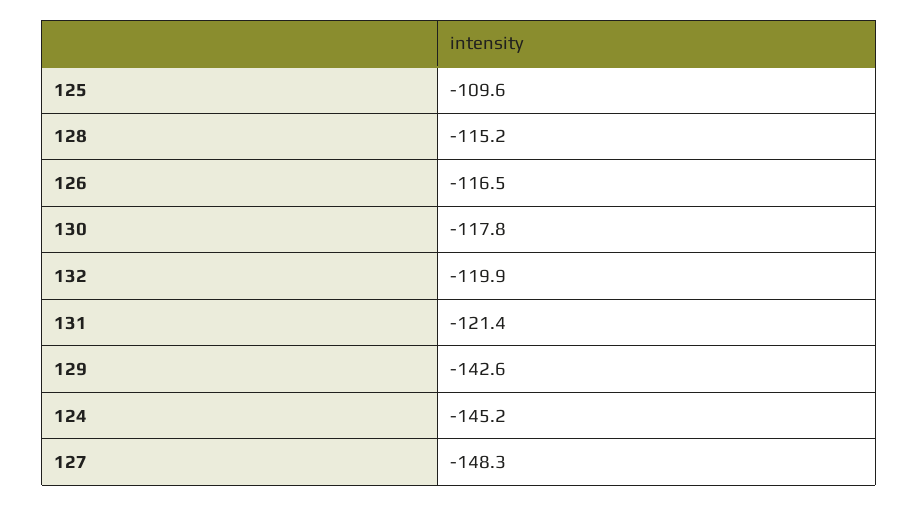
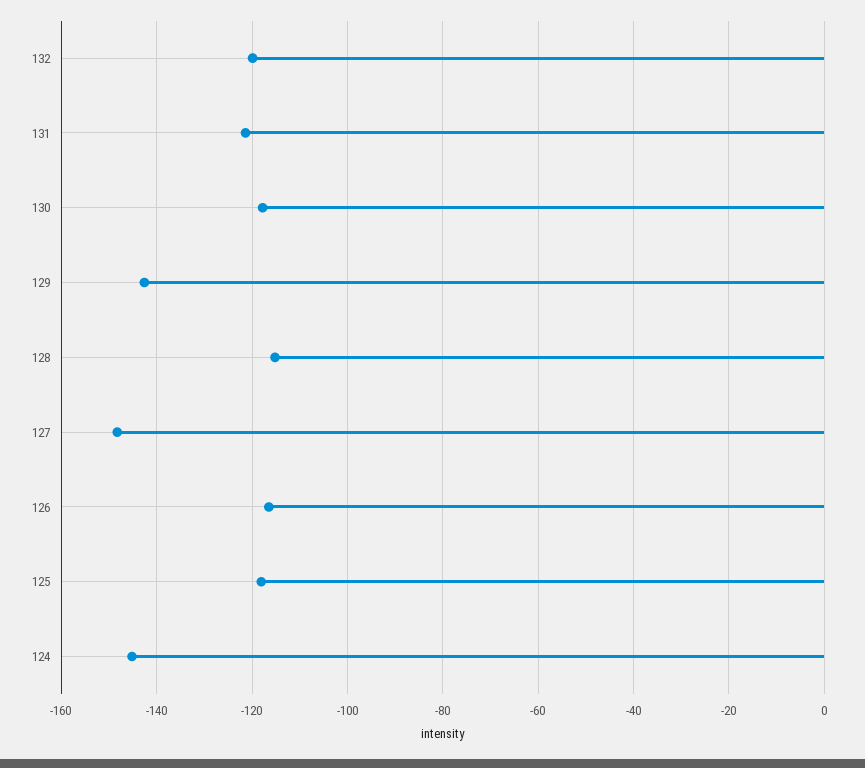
125: -109.6 -> -118

